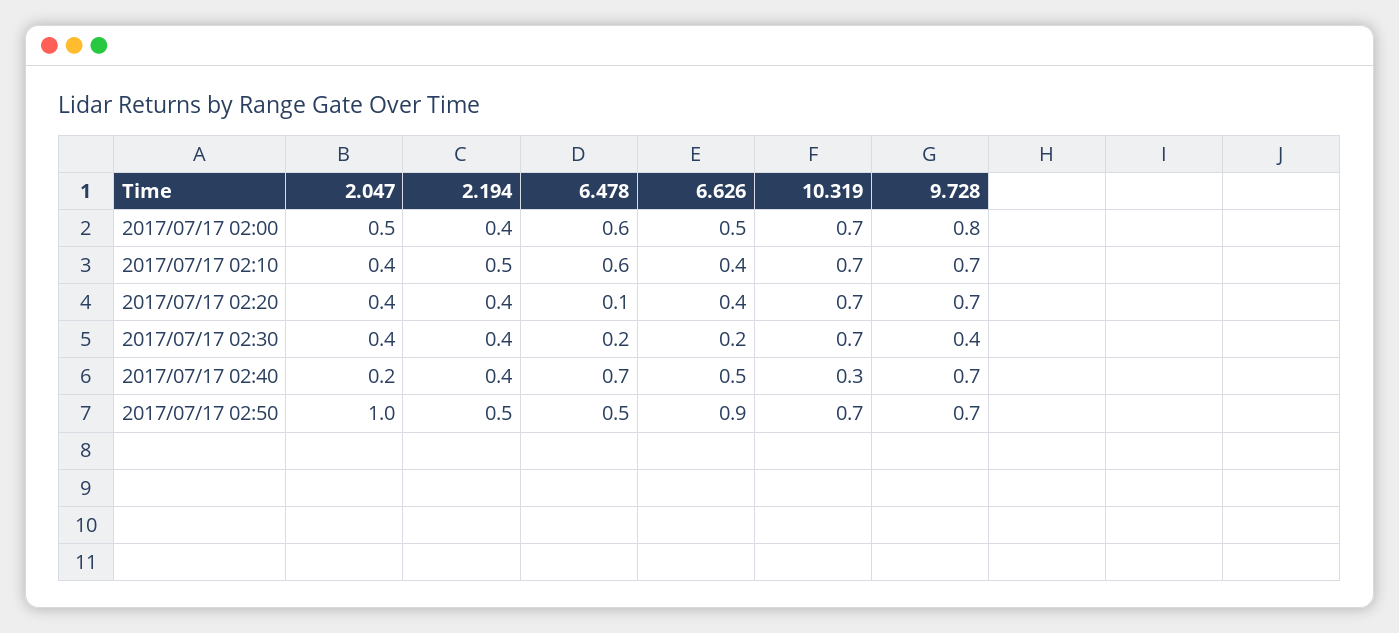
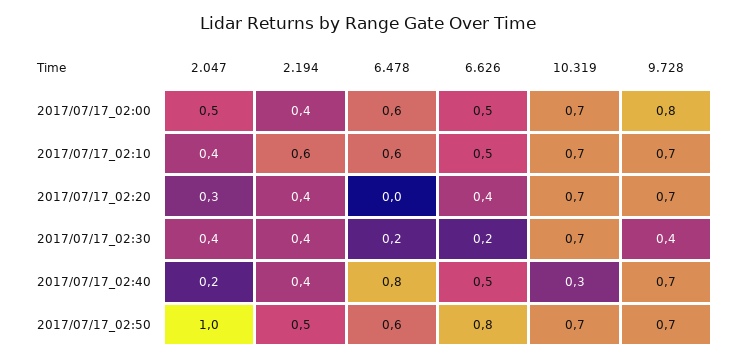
2.194, 2017/07/17 02:10: 0.5 -> 0.6
6.626, 2017/07/17 02:10: 0.4 -> 0.5
2.047, 2017/07/17 02:20: 0.4 -> 0.3
6.478, 2017/07/17 02:20: 0.1 -> 0
6.478, 2017/07/17 02:40: 0.7 -> 0.8
6.478, 2017/07/17 02:50: 0.5 -> 0.6
6.626, 2017/07/17 02:50: 0.9 -> 0.8

